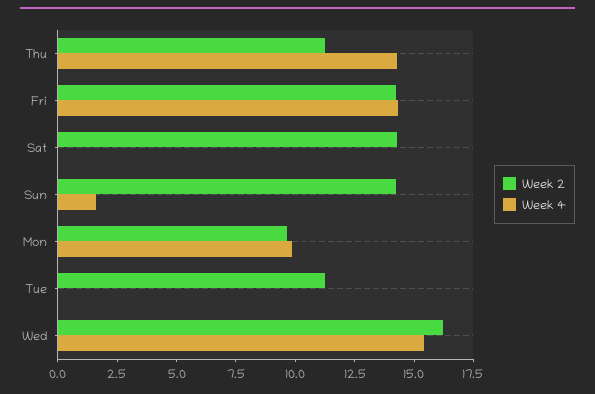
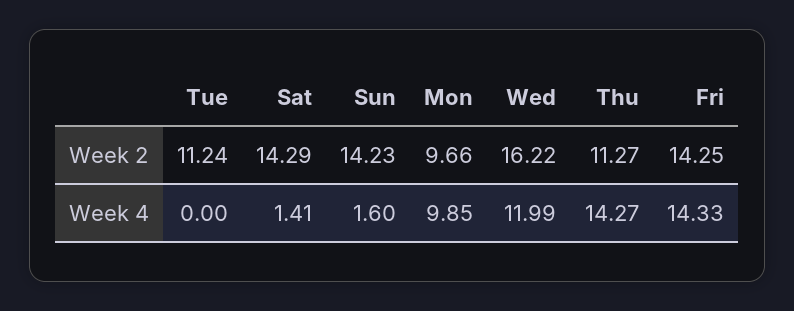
Week 4, Sat: 0 -> 1.41
Week 4, Wed: 15.5 -> 11.99

